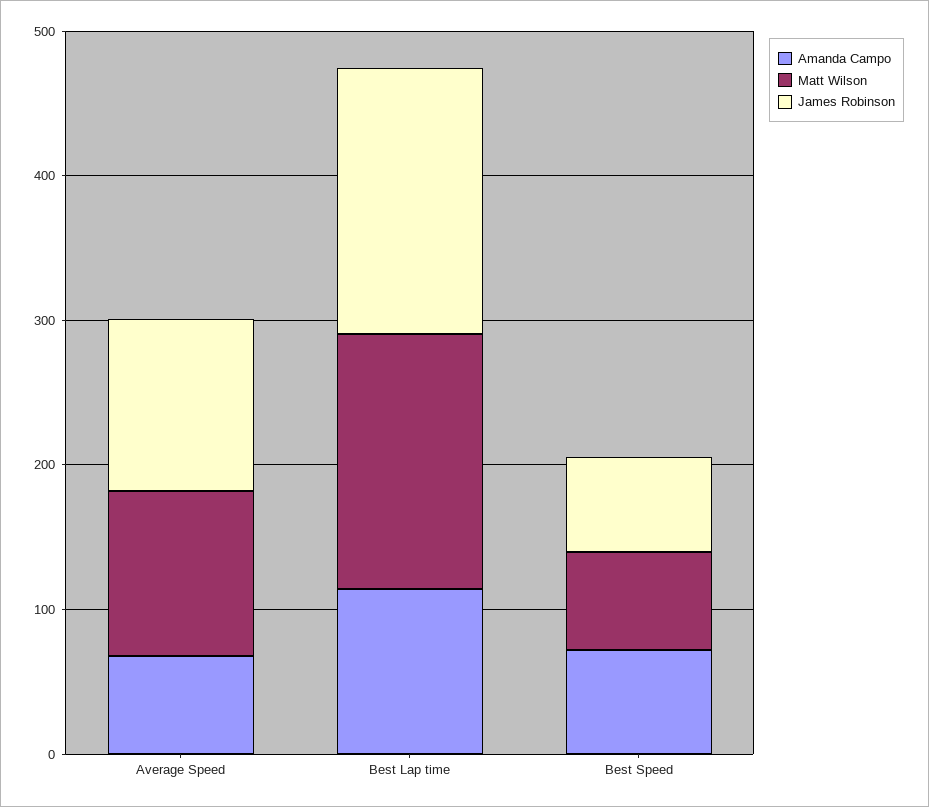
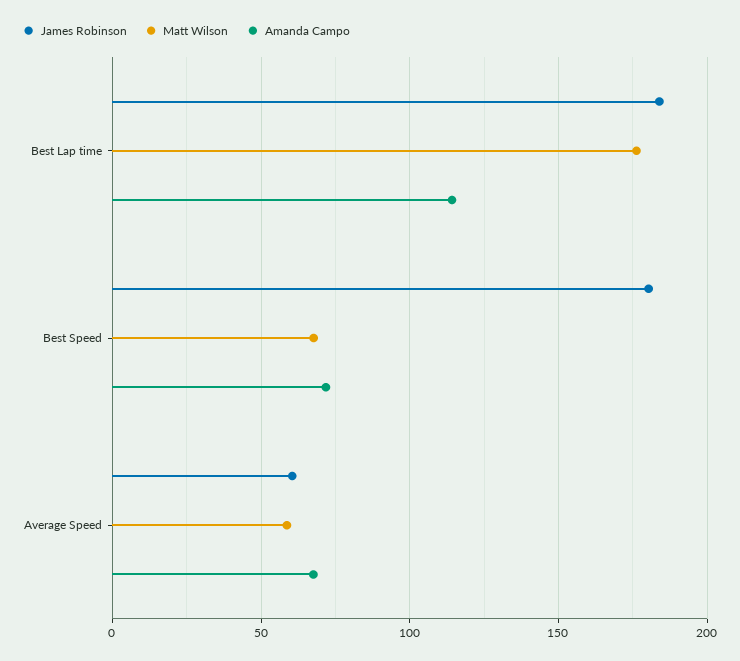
Matt Wilson, Average Speed: 120 -> 60
James Robinson, Average Speed: 120 -> 60
James Robinson, Best Speed: 60 -> 180

